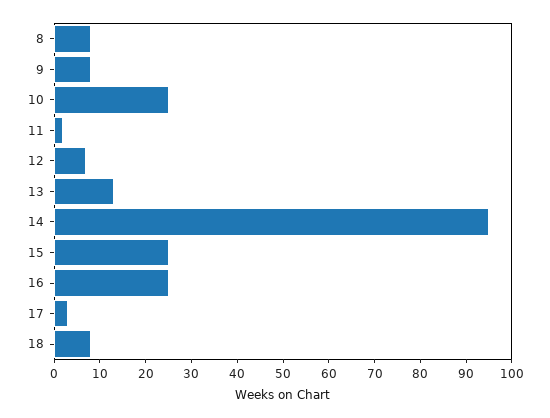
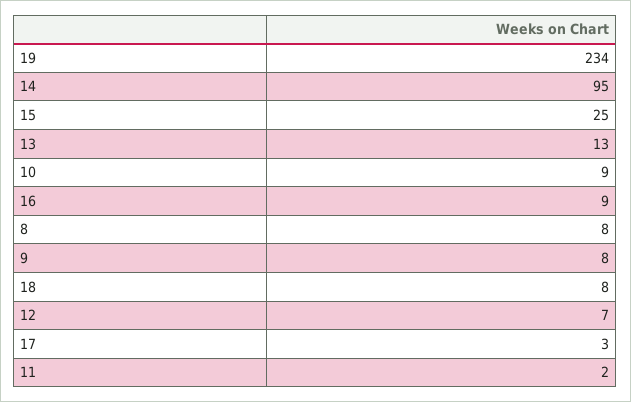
10: 25 -> 9
16: 25 -> 9
19: none -> 234

